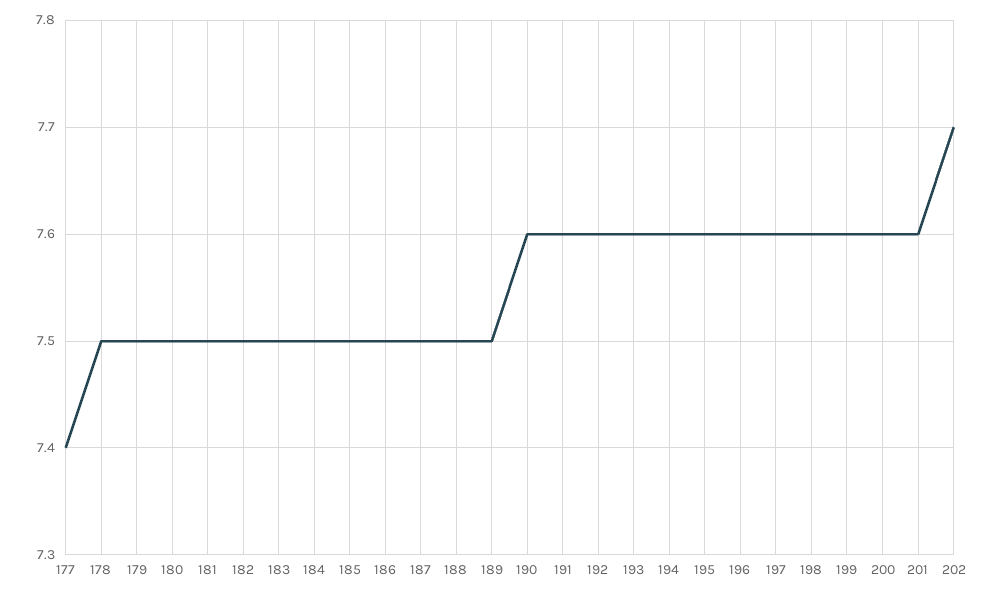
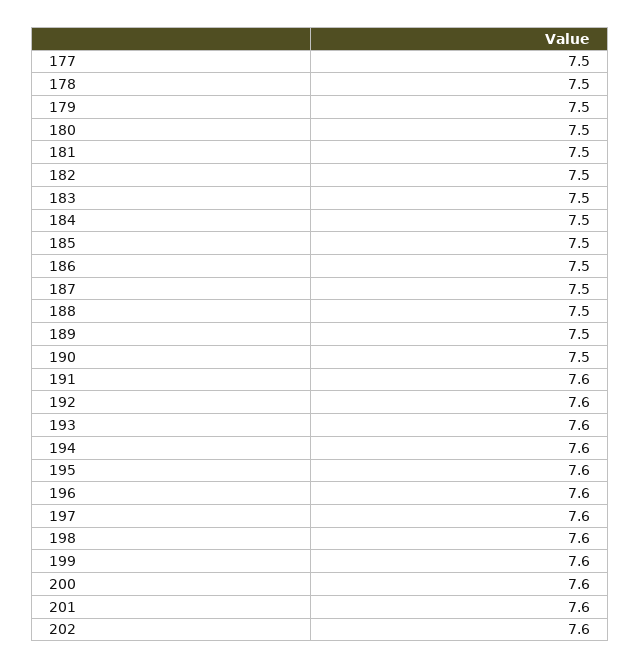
177: 7.4 -> 7.5
190: 7.6 -> 7.5
202: 7.7 -> 7.6

